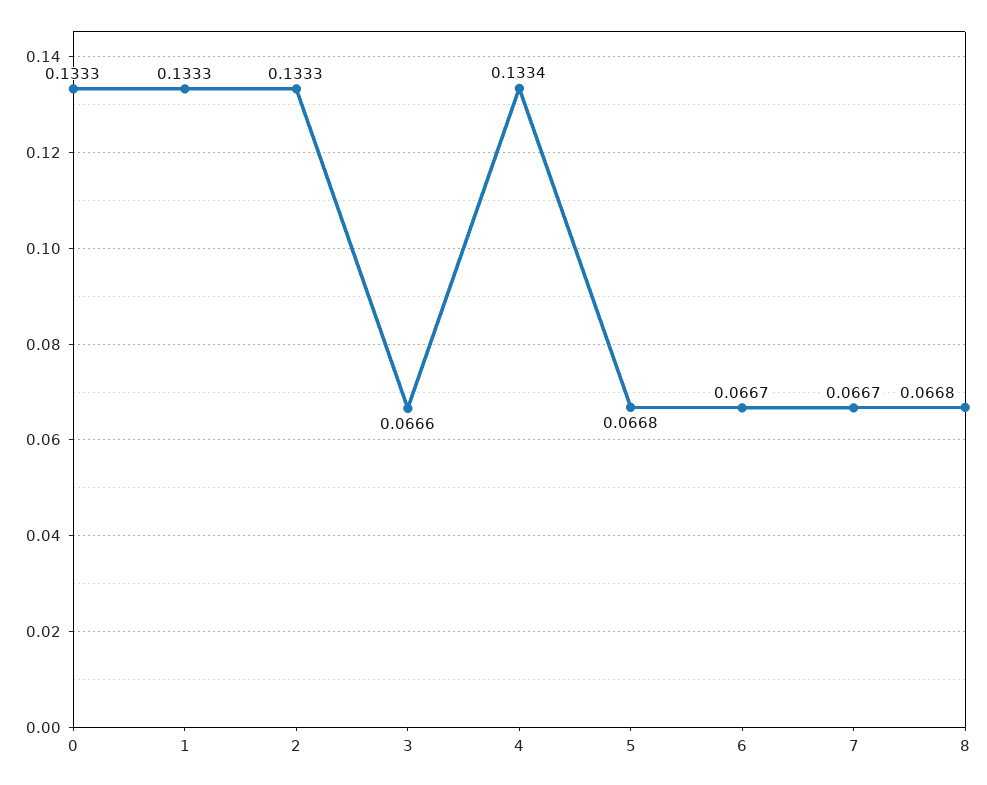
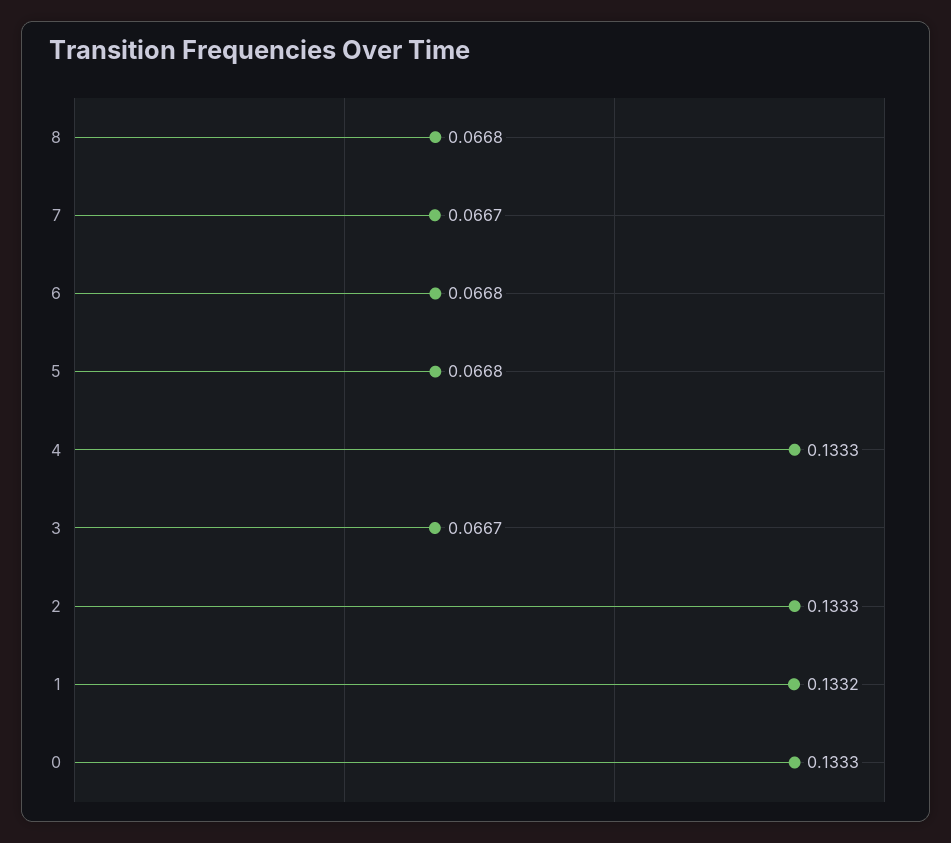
1: 0.1333 -> 0.1332
3: 0.0666 -> 0.0667
4: 0.1334 -> 0.1333
6: 0.0667 -> 0.0668

